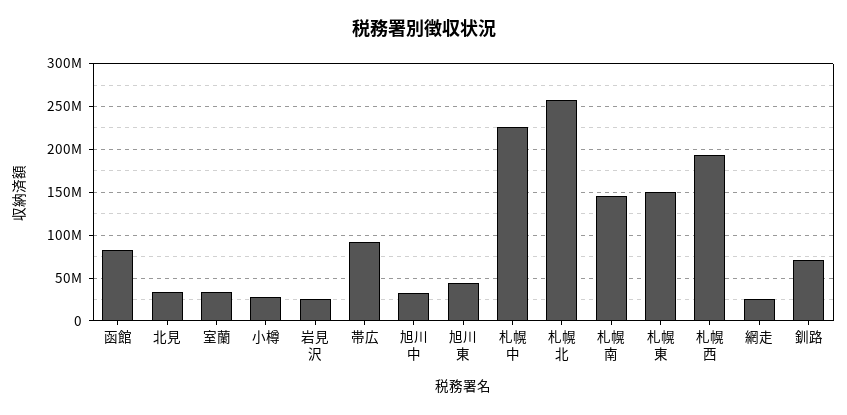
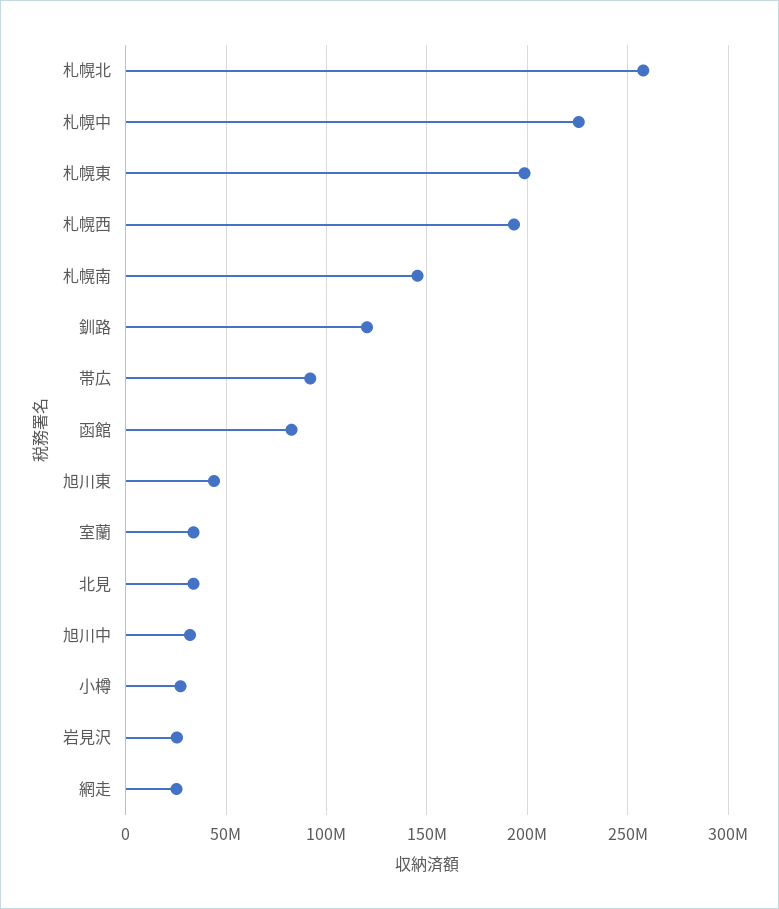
札幌東: 150000000 -> 200000000
釧路: 70000000 -> 120000000

